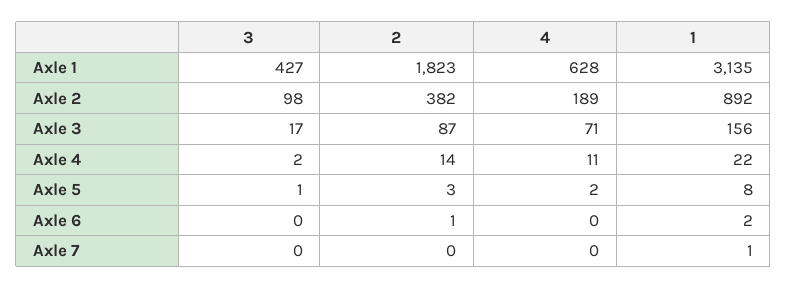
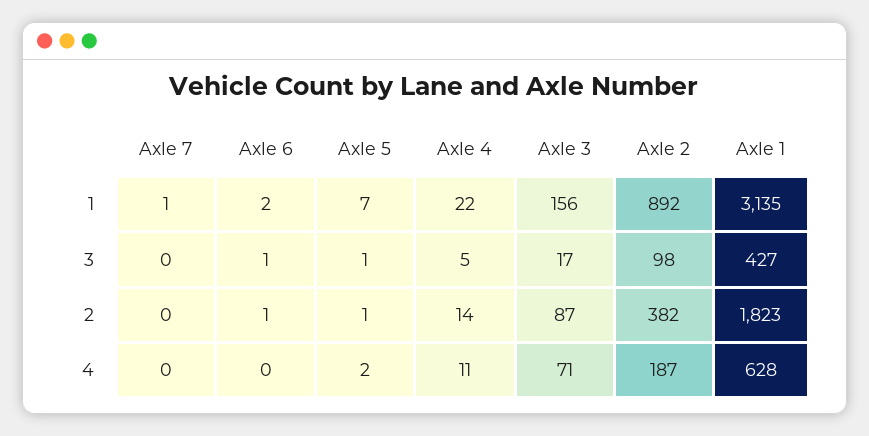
4, Axle 2: 189 -> 187
3, Axle 4: 2 -> 5
2, Axle 5: 3 -> 1
1, Axle 5: 8 -> 7
3, Axle 6: 0 -> 1

